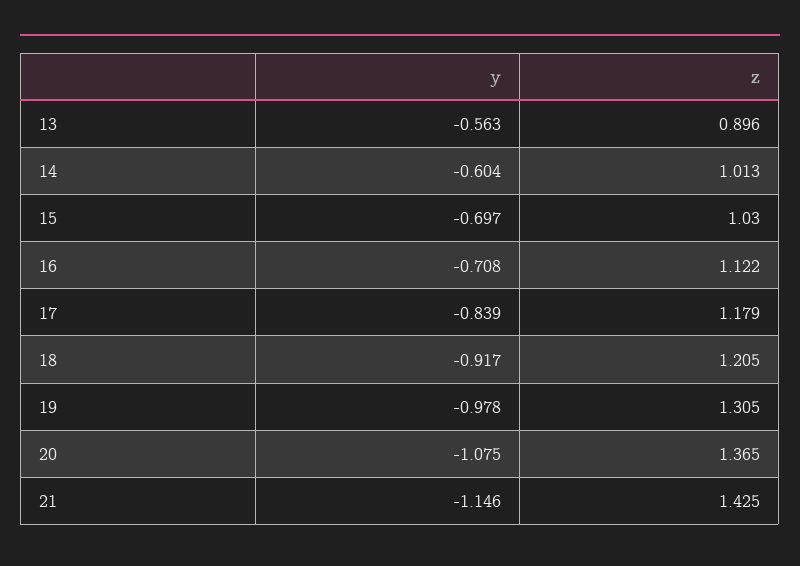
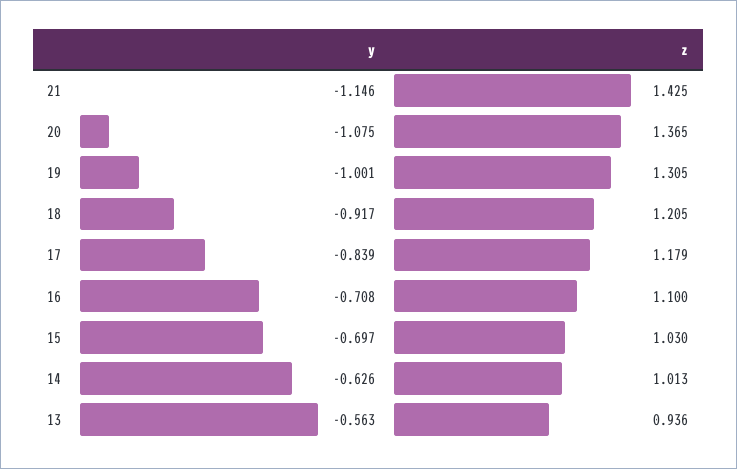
z, 13: 0.896 -> 0.936
y, 14: -0.604 -> -0.626
z, 16: 1.122 -> 1.1
y, 19: -0.978 -> -1.001

